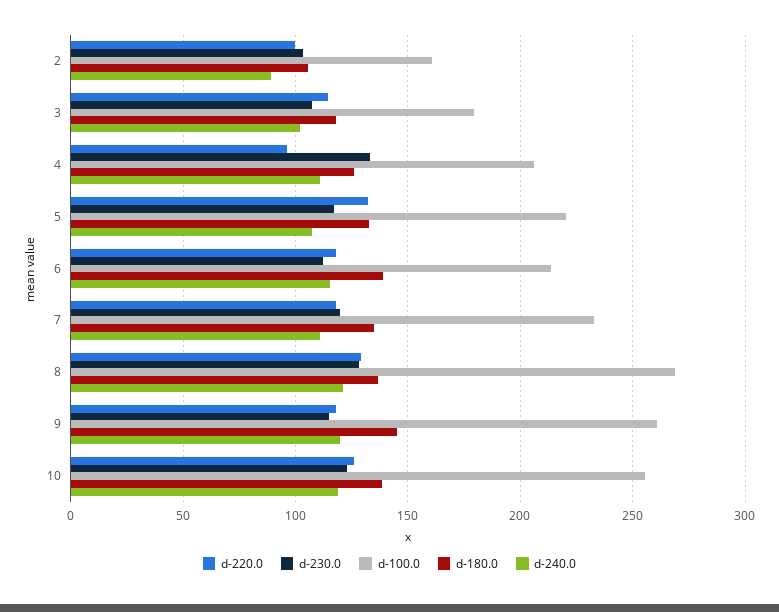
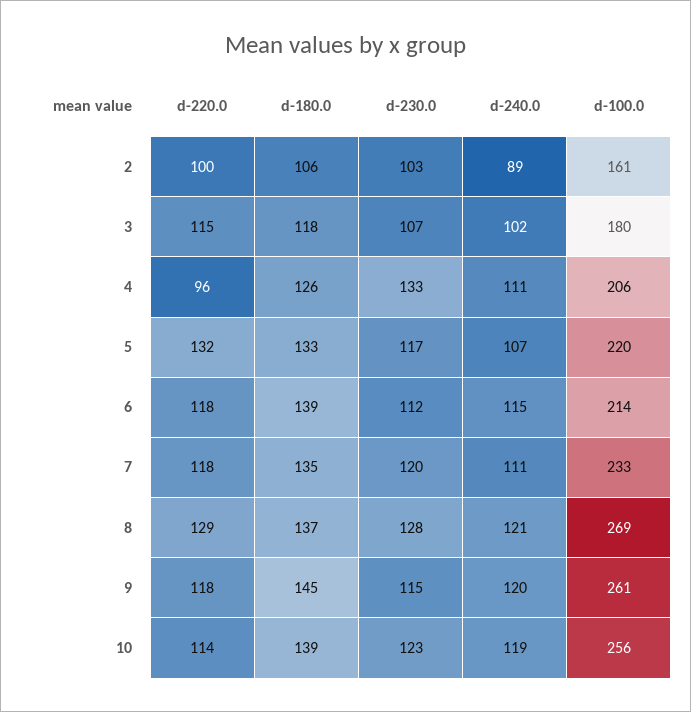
d-220.0, 10: 125 -> 114

